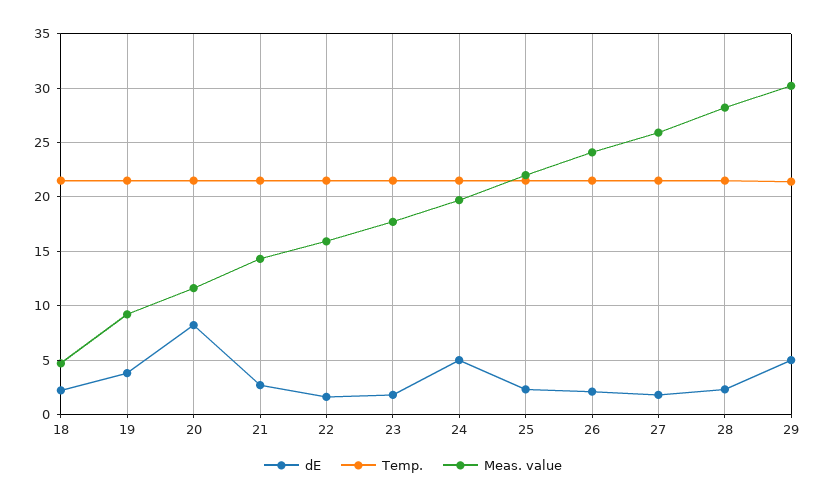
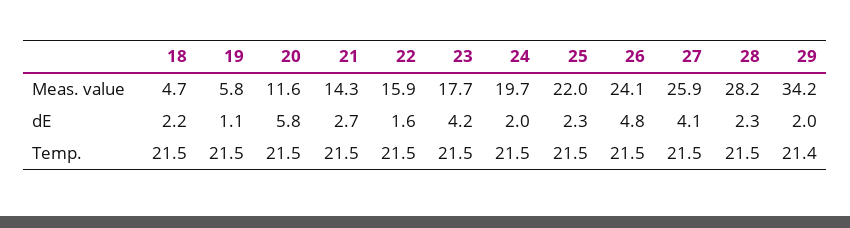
dE, 19: 4 -> 1.1
Meas. value, 19: 9 -> 5.8
dE, 20: 8 -> 5.8
dE, 23: 2 -> 4.2
dE, 24: 5 -> 2
dE, 26: 2 -> 4.8
dE, 27: 2 -> 4.1
dE, 29: 5 -> 2
Meas. value, 29: 30 -> 34.2

